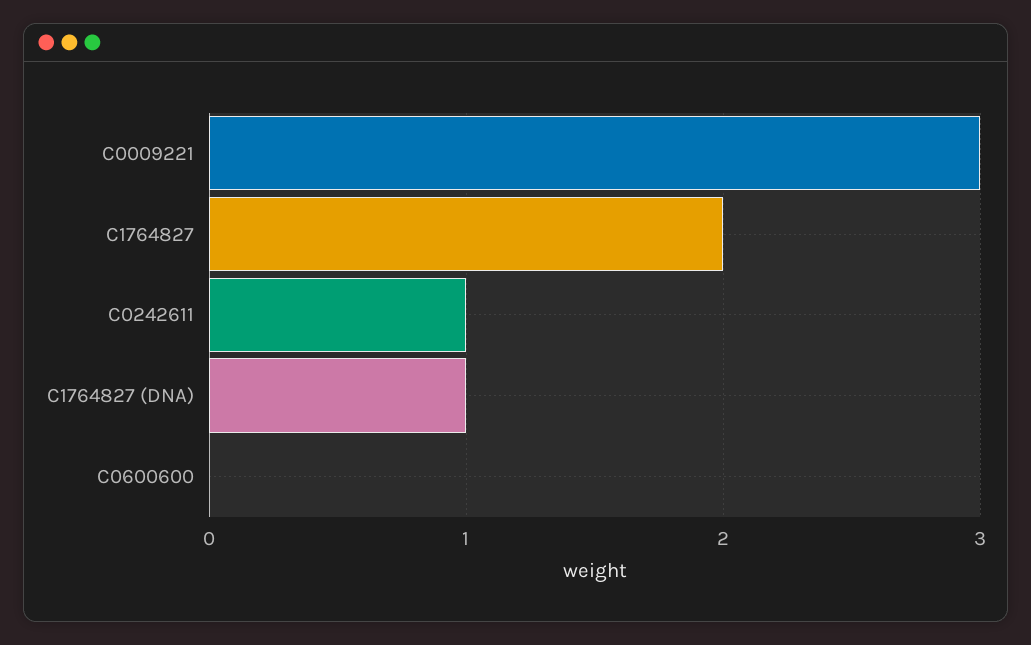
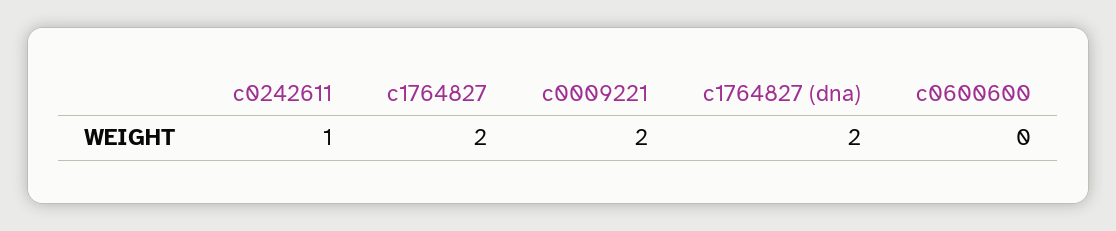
C0009221: 3 -> 2
C1764827 (DNA): 1 -> 2

